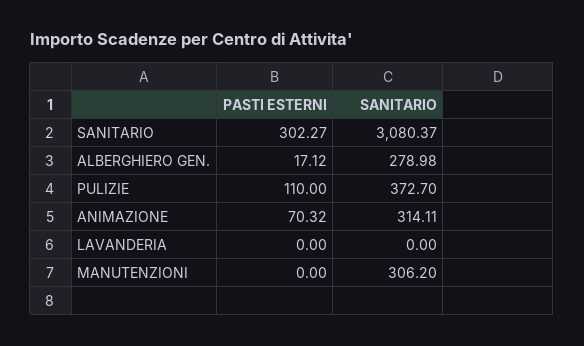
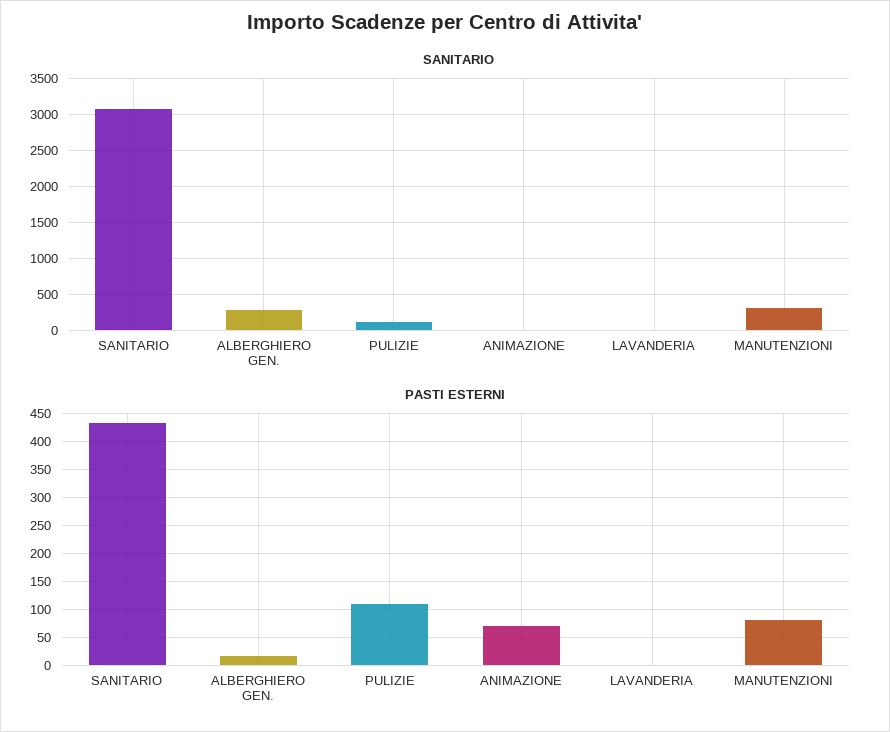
PASTI ESTERNI, SANITARIO: 302.27 -> 425
SANITARIO, PULIZIE: 372.7 -> 100
SANITARIO, ANIMAZIONE: 314.11 -> 0
PASTI ESTERNI, MANUTENZIONI: 0 -> 75

